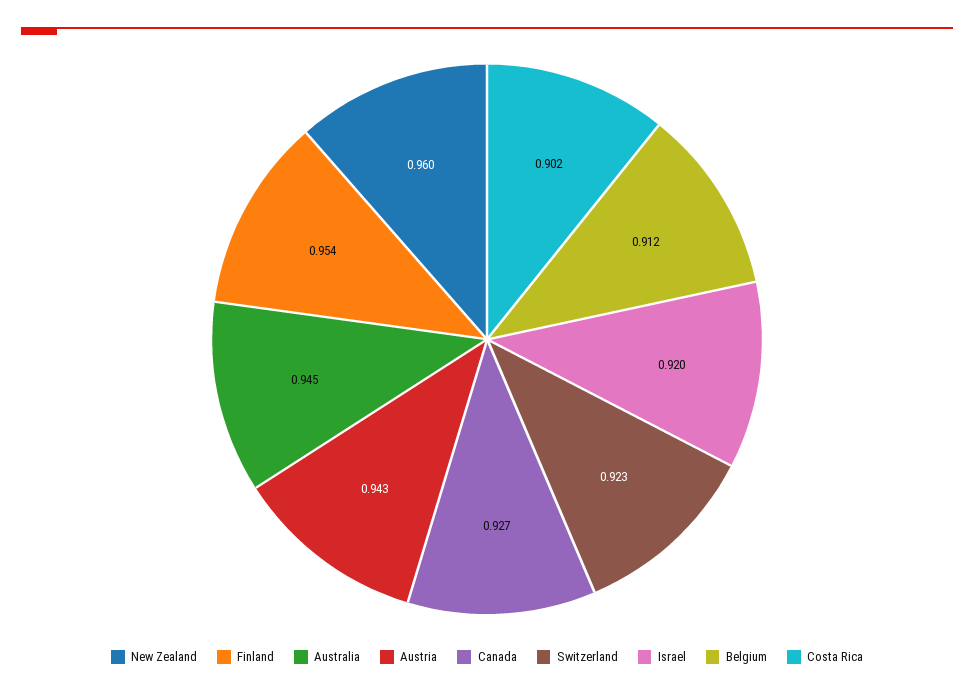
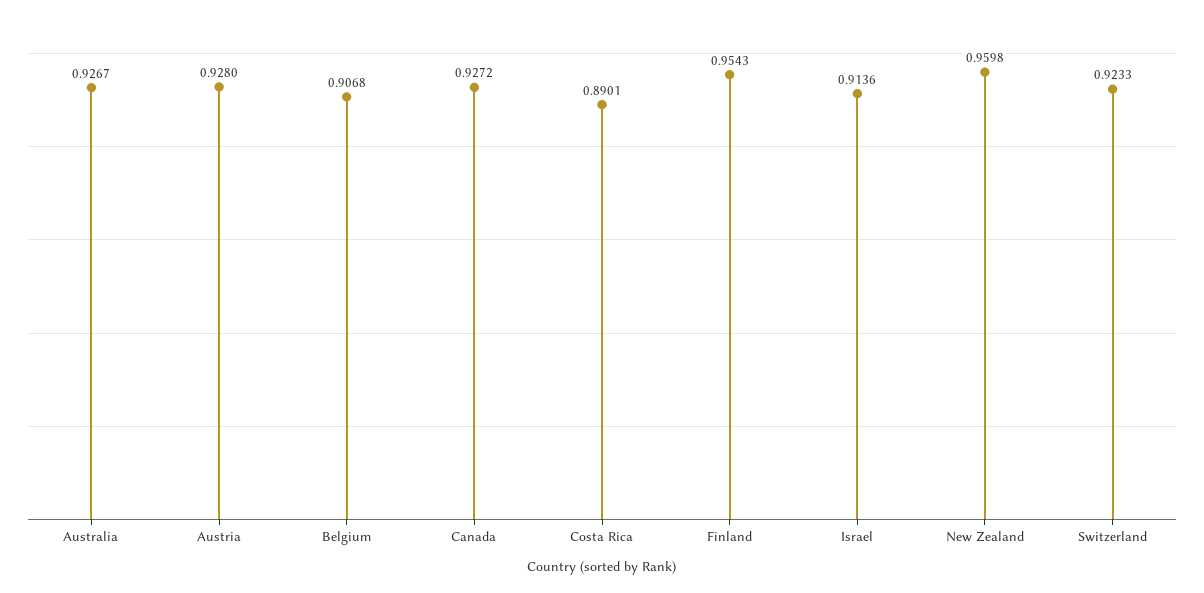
Australia: 0.945 -> 0.9267
Austria: 0.943 -> 0.928
Israel: 0.92 -> 0.9136
Belgium: 0.912 -> 0.9068
Costa Rica: 0.902 -> 0.8901

